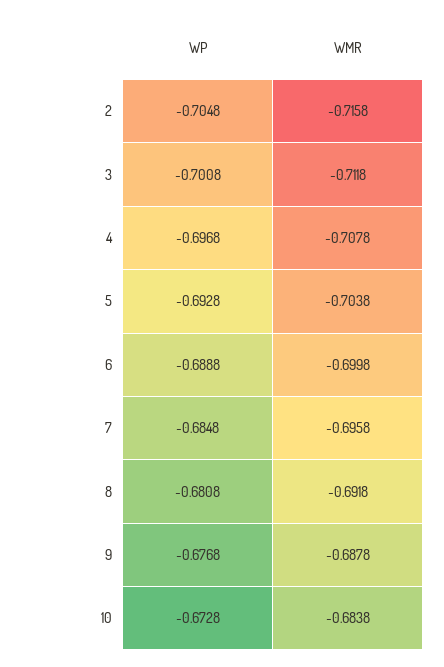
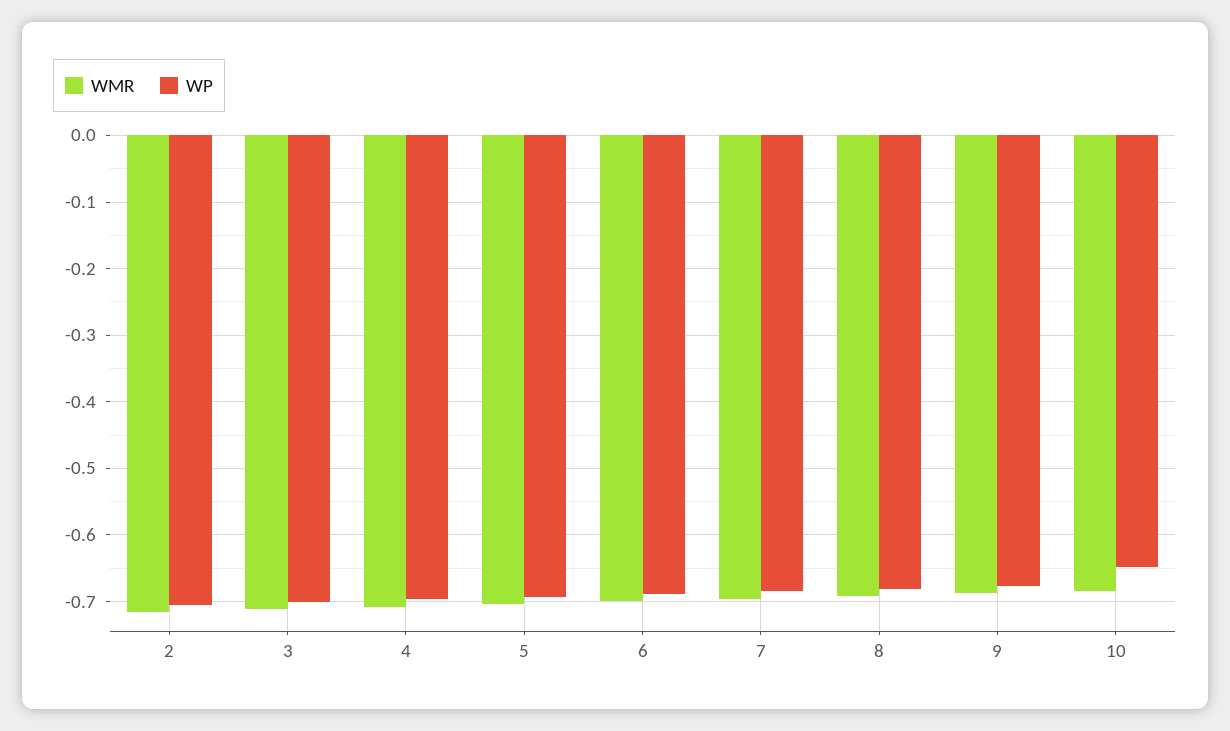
WP, 10: -0.6728 -> -0.65

